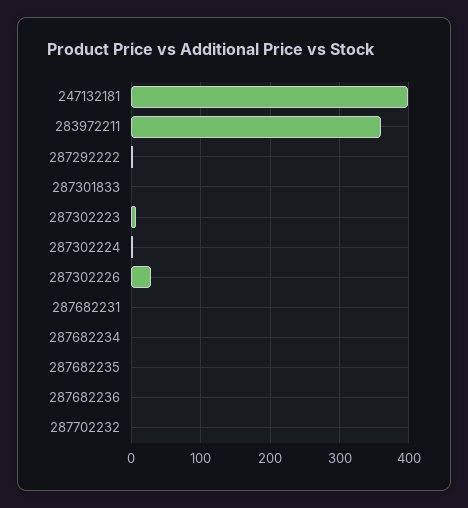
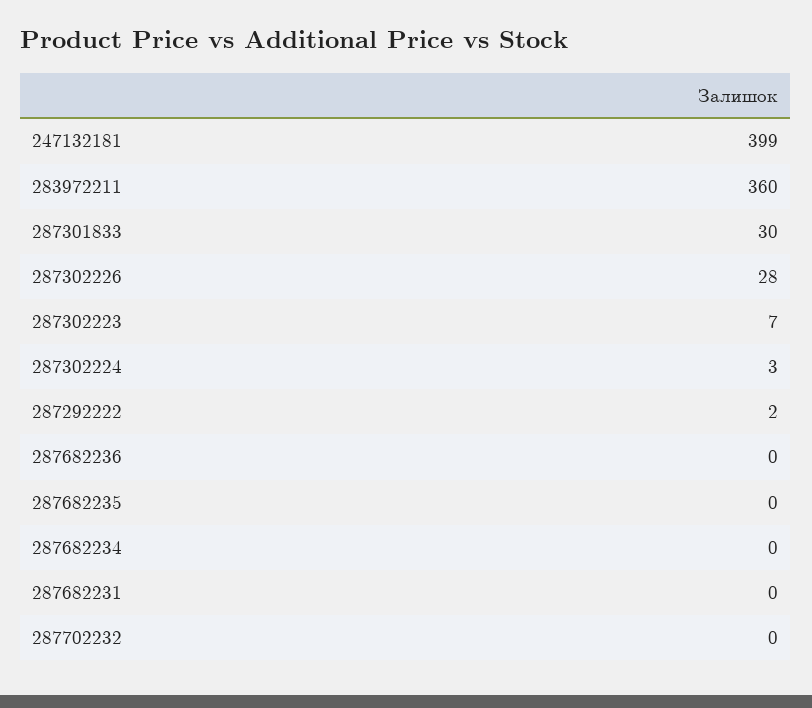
287301833: 0 -> 30

